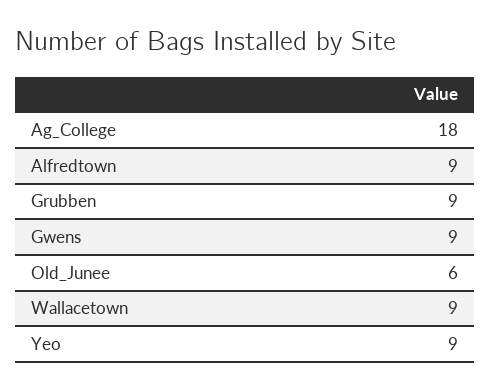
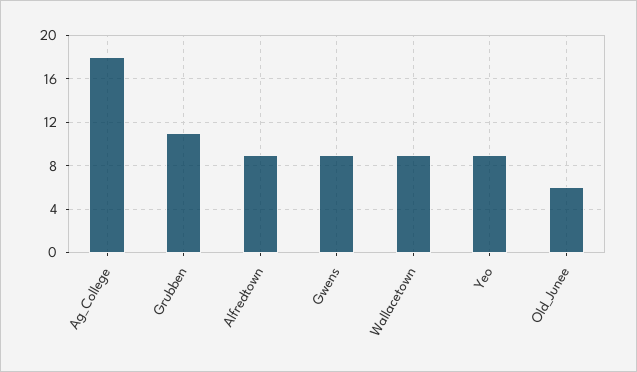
Grubben: 9 -> 11

